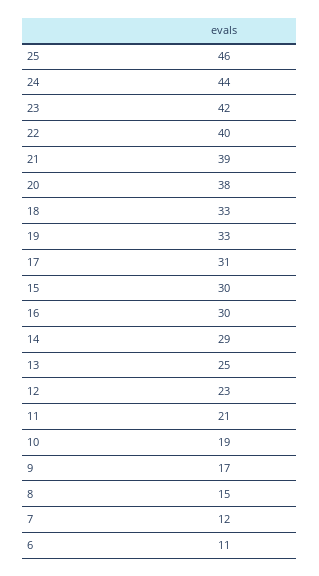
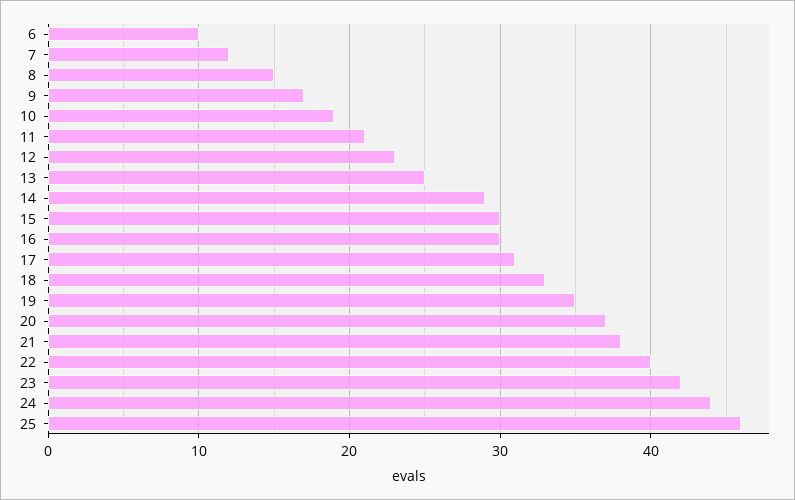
21: 39 -> 38
20: 38 -> 37
19: 33 -> 35
6: 11 -> 10

